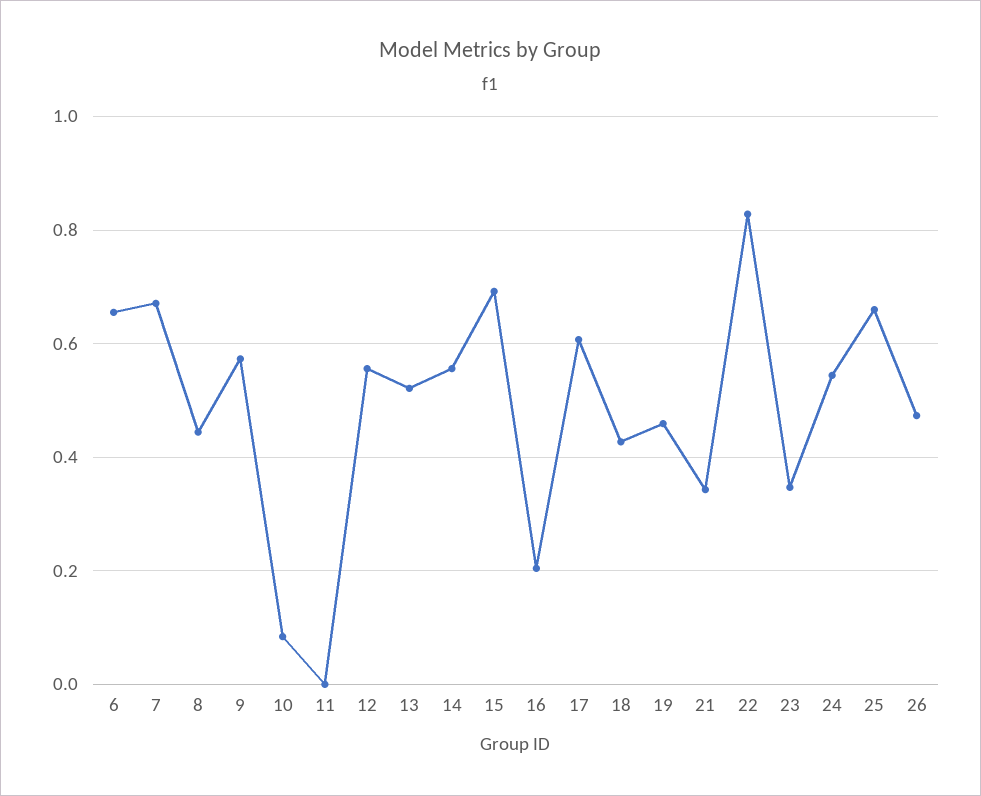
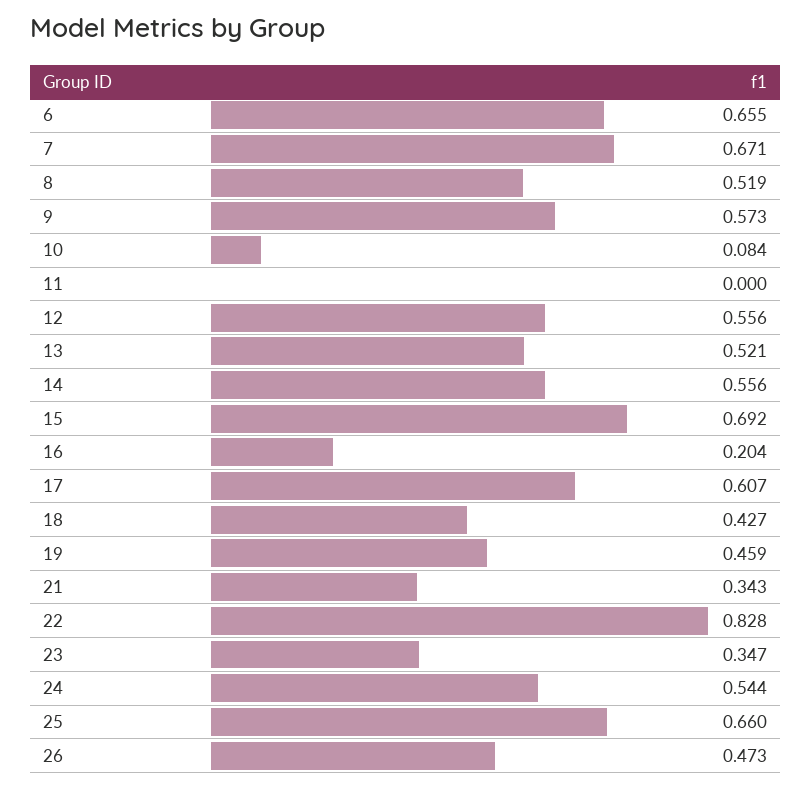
8: 0.44 -> 0.519

